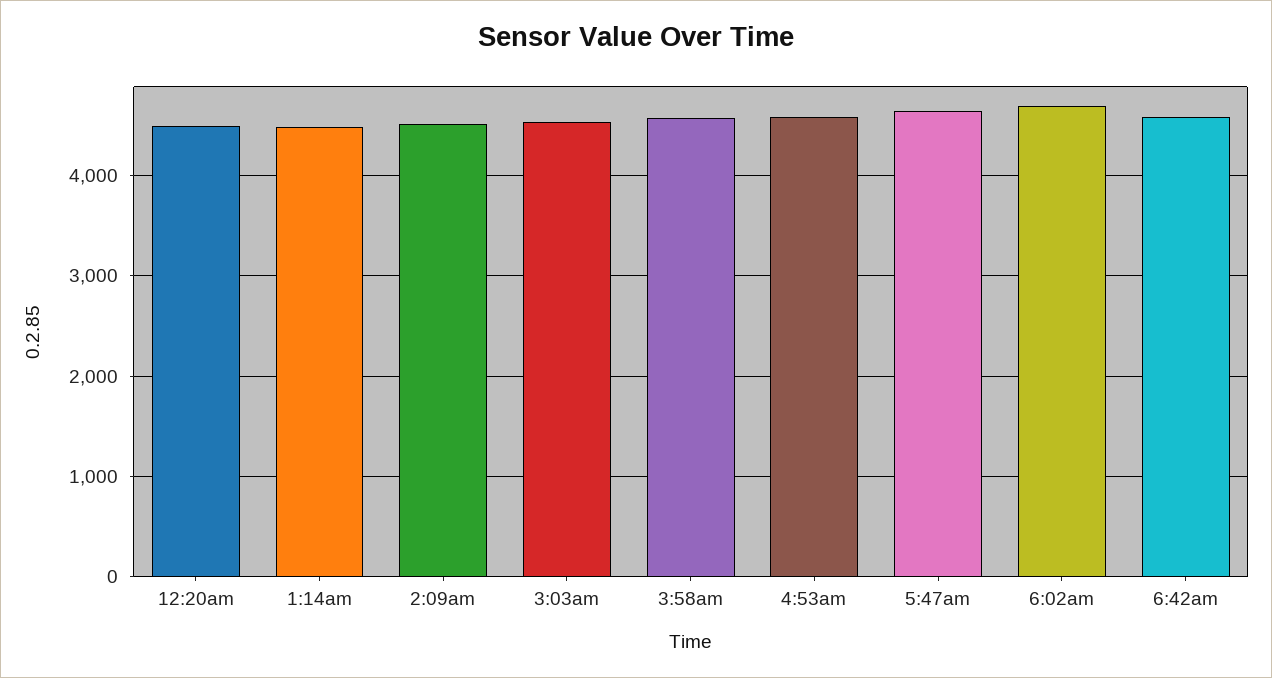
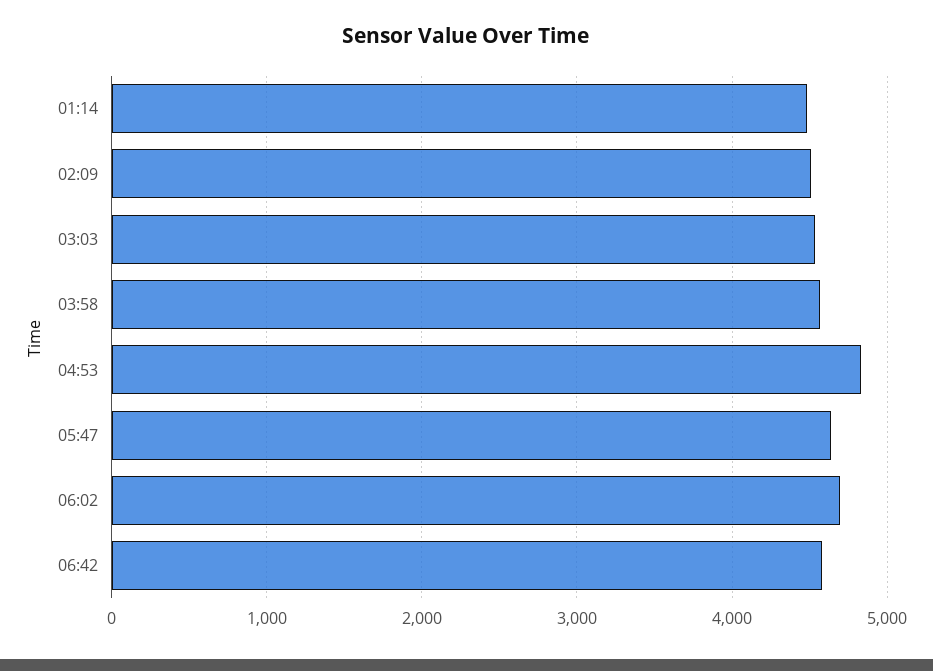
12:20am: 4500 -> none
4:53am: 4600 -> 4800

